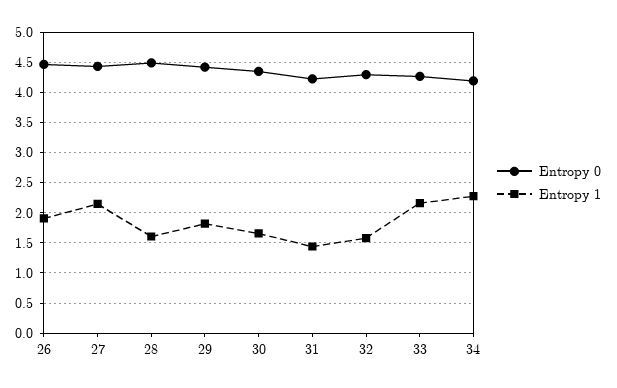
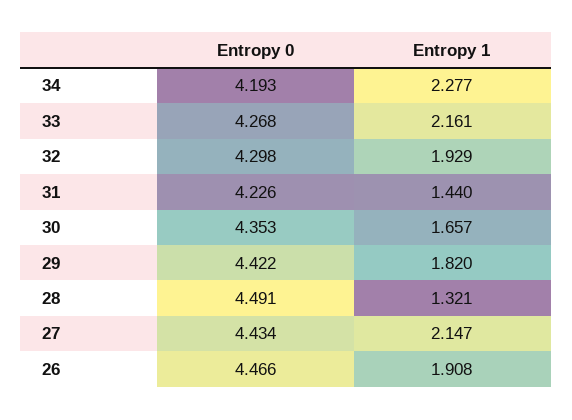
Entropy 1, 28: 1.6 -> 1.321
Entropy 1, 32: 1.6 -> 1.929

